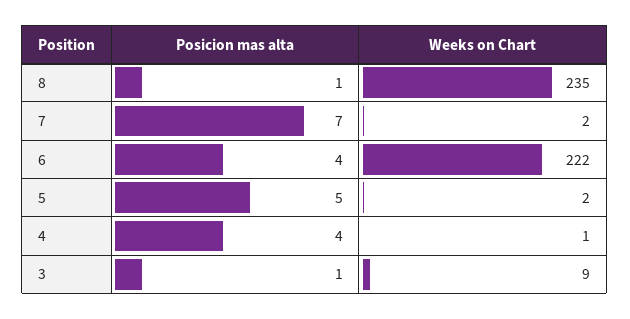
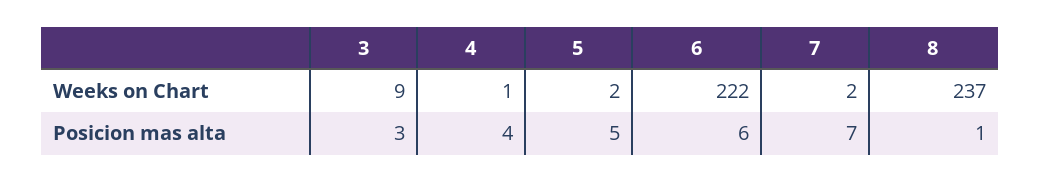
Weeks on Chart, 8: 235 -> 237
Posicion mas alta, 6: 4 -> 6
Posicion mas alta, 3: 1 -> 3

